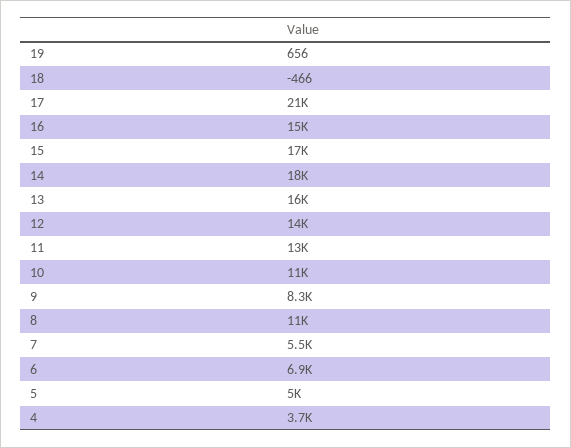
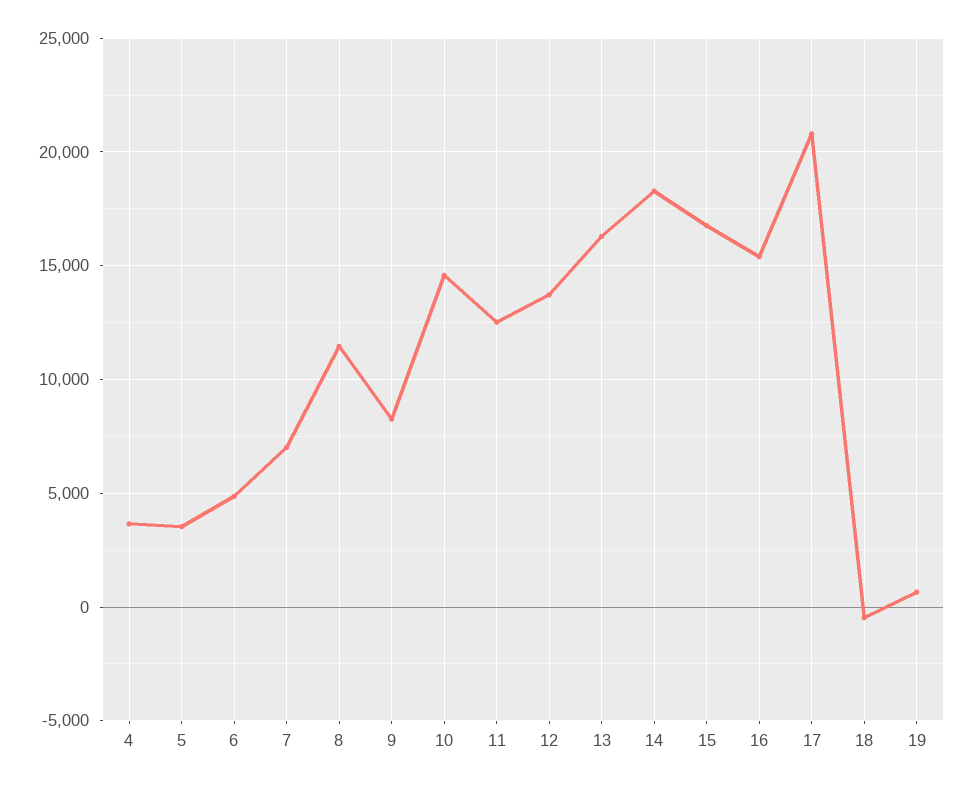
10: 11000 -> 14500
7: 5500 -> 7000
6: 6900 -> 5000
5: 5000 -> 3500

